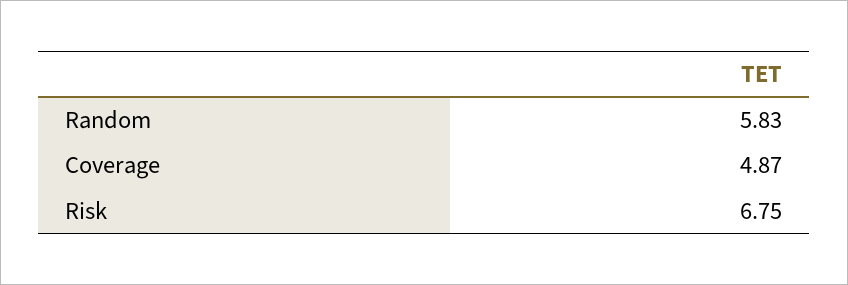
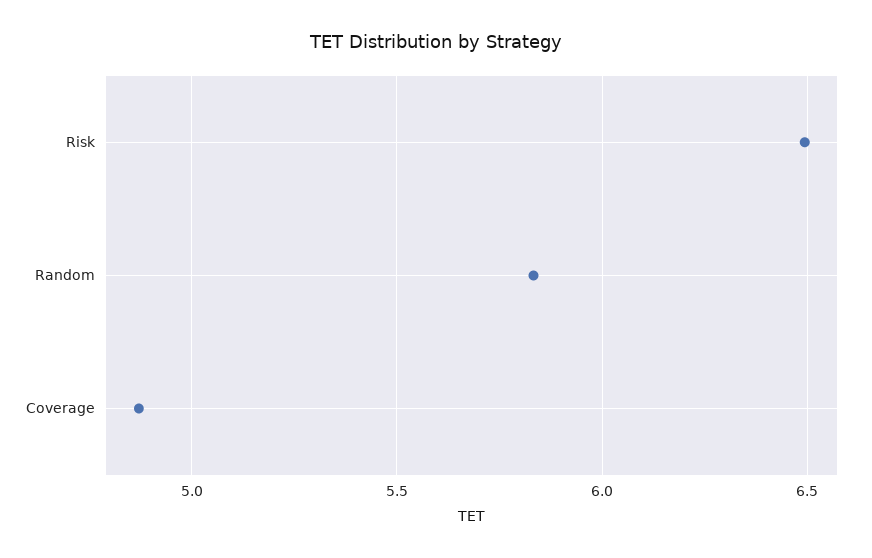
Risk: 6.75 -> 6.5

